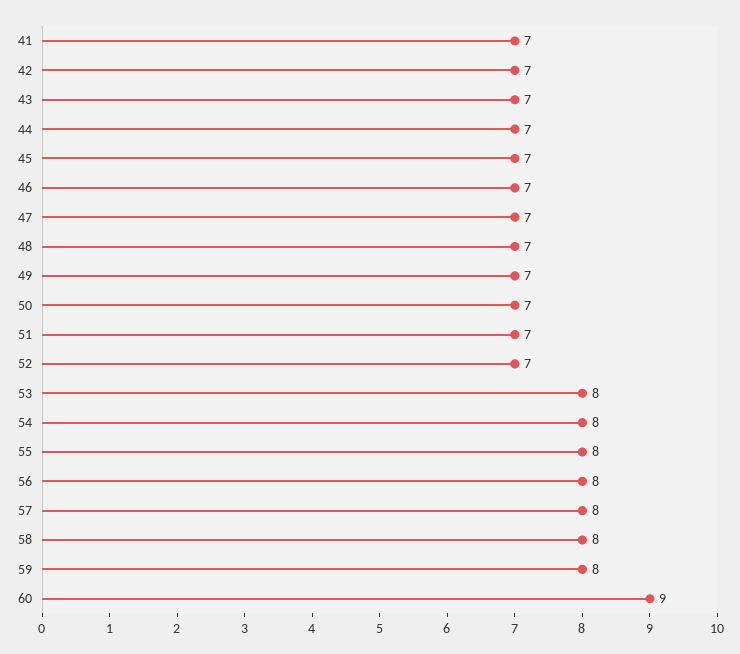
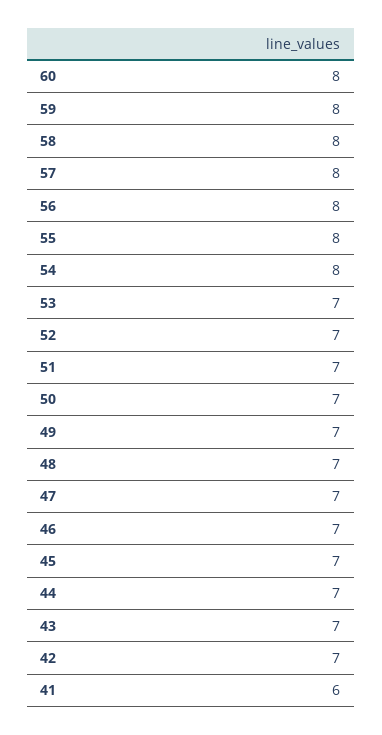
41: 7 -> 6
53: 8 -> 7
60: 9 -> 8

